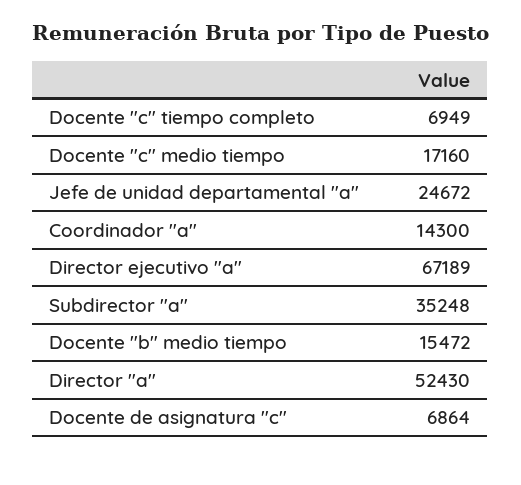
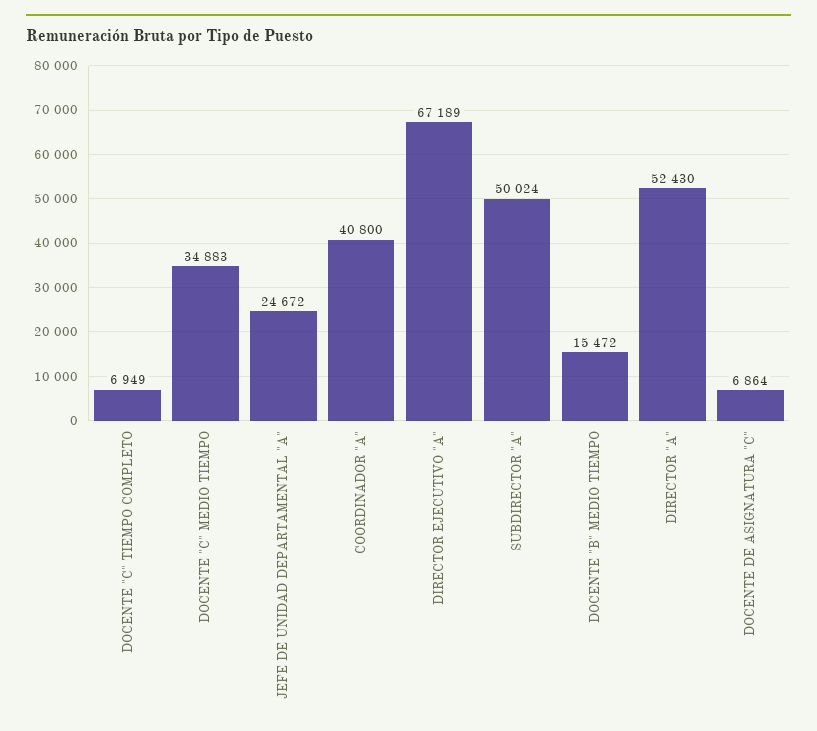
Docente "c" medio tiempo: 17160 -> 34883
Coordinador "a": 14300 -> 40800
Subdirector "a": 35248 -> 50024

